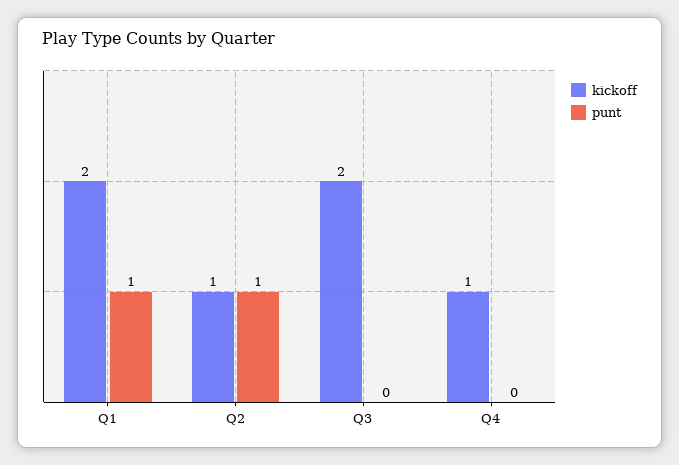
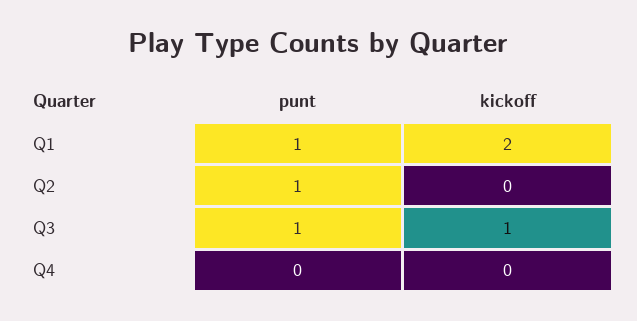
kickoff, Q2: 1 -> 0
kickoff, Q3: 2 -> 1
punt, Q3: 0 -> 1
kickoff, Q4: 1 -> 0

